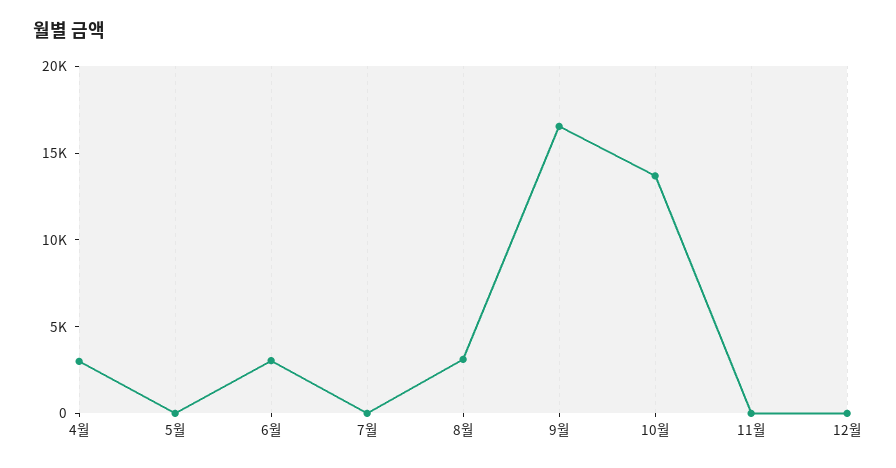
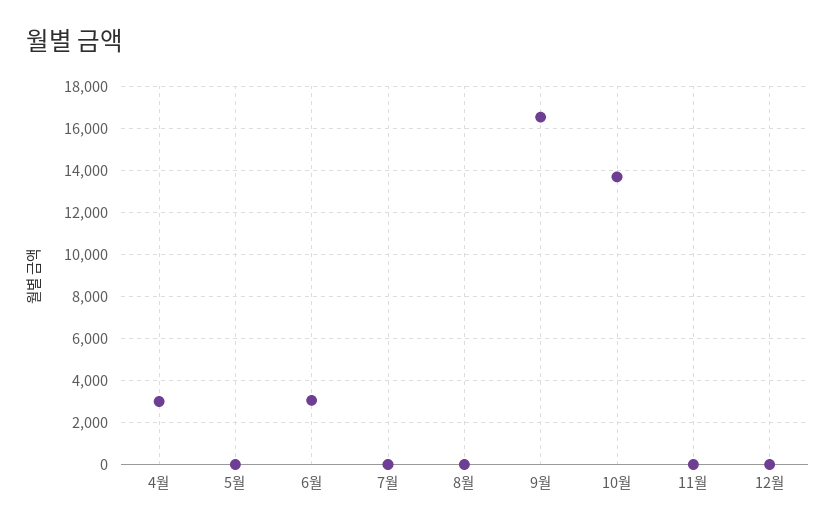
8월: 3000 -> 0

